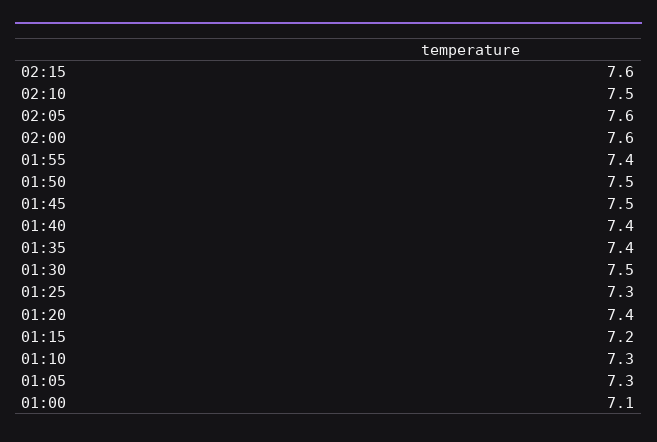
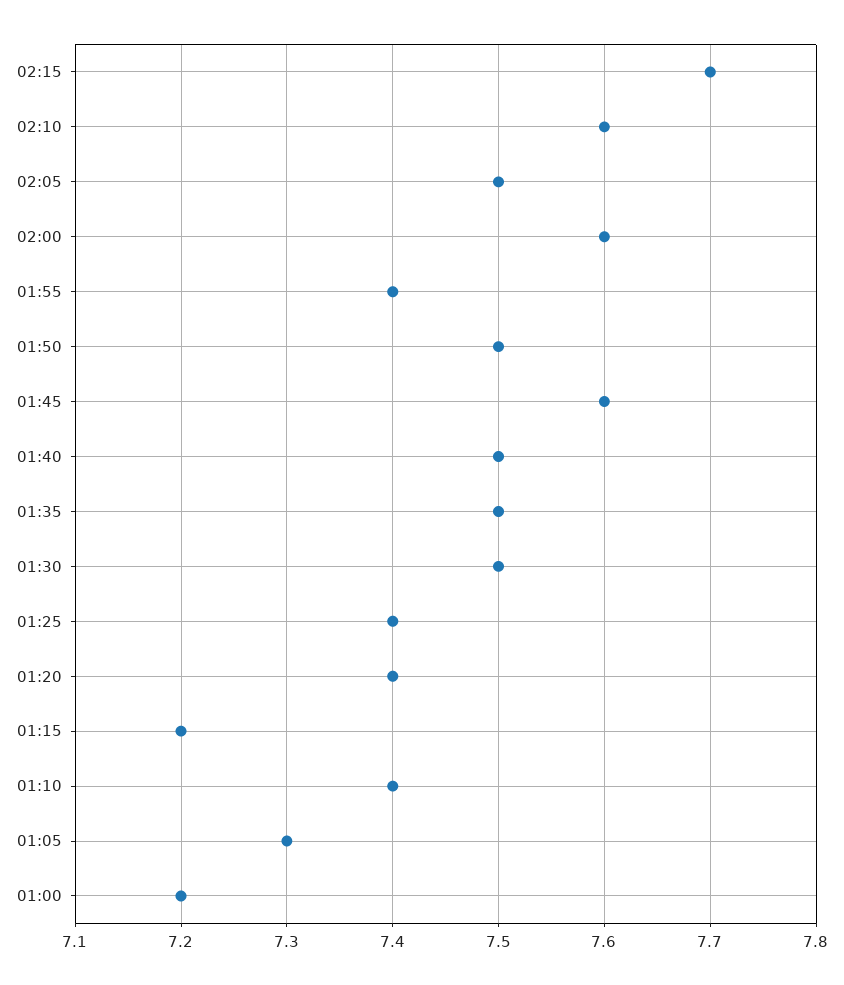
02:15: 7.6 -> 7.7
02:10: 7.5 -> 7.6
02:05: 7.6 -> 7.5
01:45: 7.5 -> 7.6
01:40: 7.4 -> 7.5
01:35: 7.4 -> 7.5
01:25: 7.3 -> 7.4
01:10: 7.3 -> 7.4
01:00: 7.1 -> 7.2

